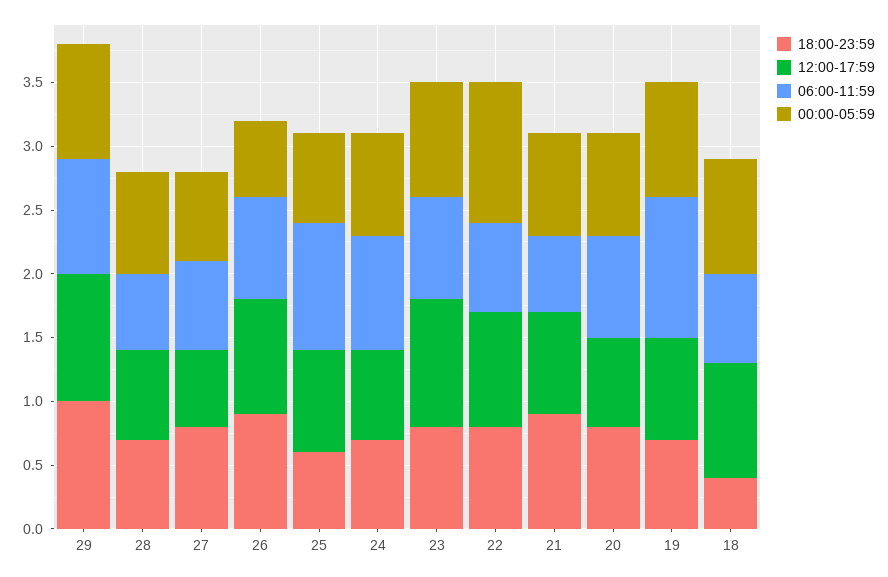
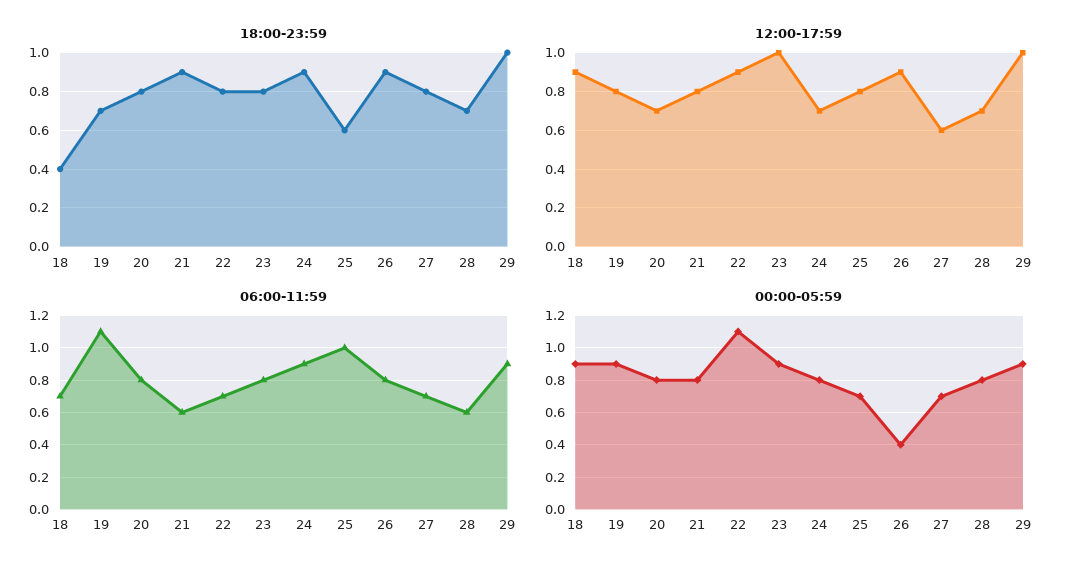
00:00-05:59, 26: 0.6 -> 0.4
18:00-23:59, 24: 0.7 -> 0.9

